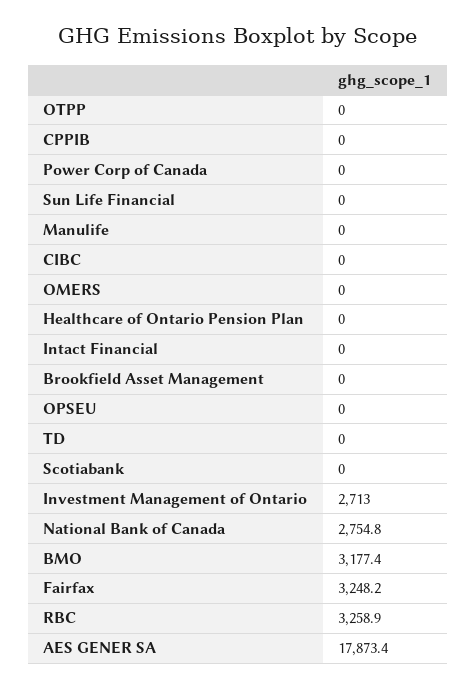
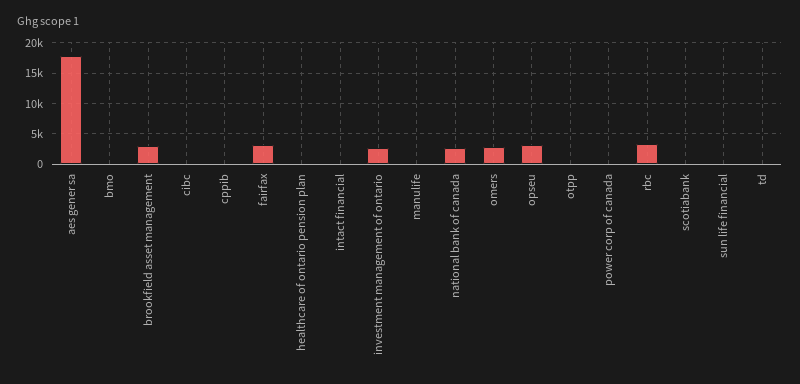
OMERS: 0 -> 3000
Brookfield Asset Management: 0 -> 3000
OPSEU: 0 -> 3000
BMO: 3177.4 -> 0

